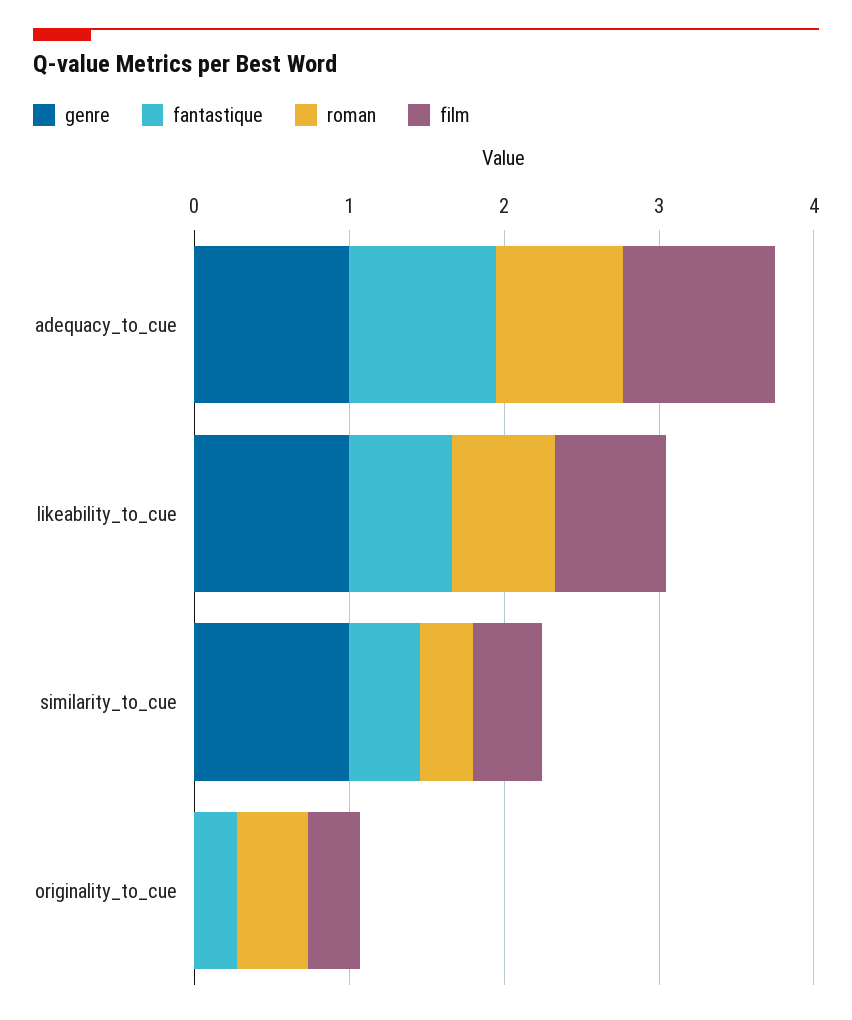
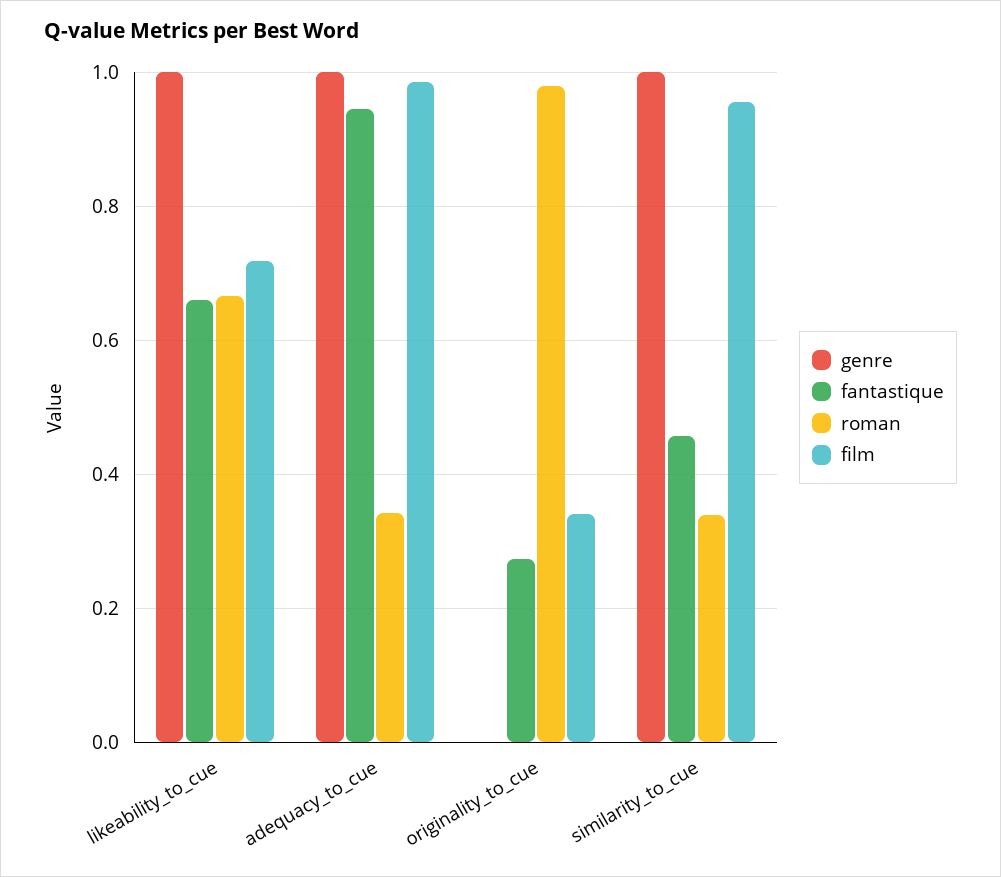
roman, adequacy_to_cue: 0.8 -> 0.34
film, similarity_to_cue: 0.4 -> 0.96
roman, originality_to_cue: 0.4 -> 0.98

